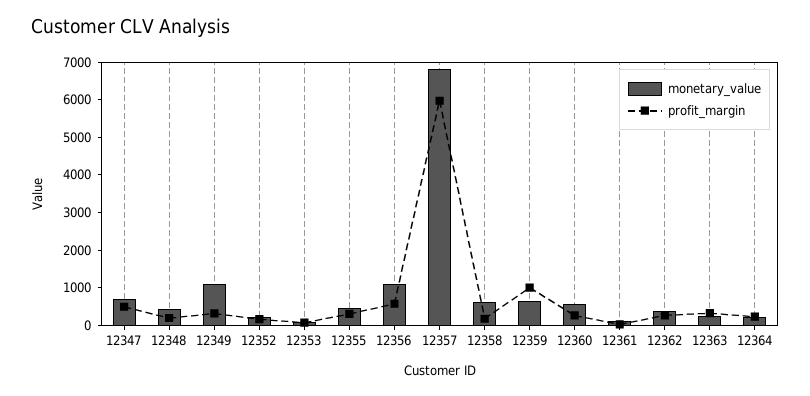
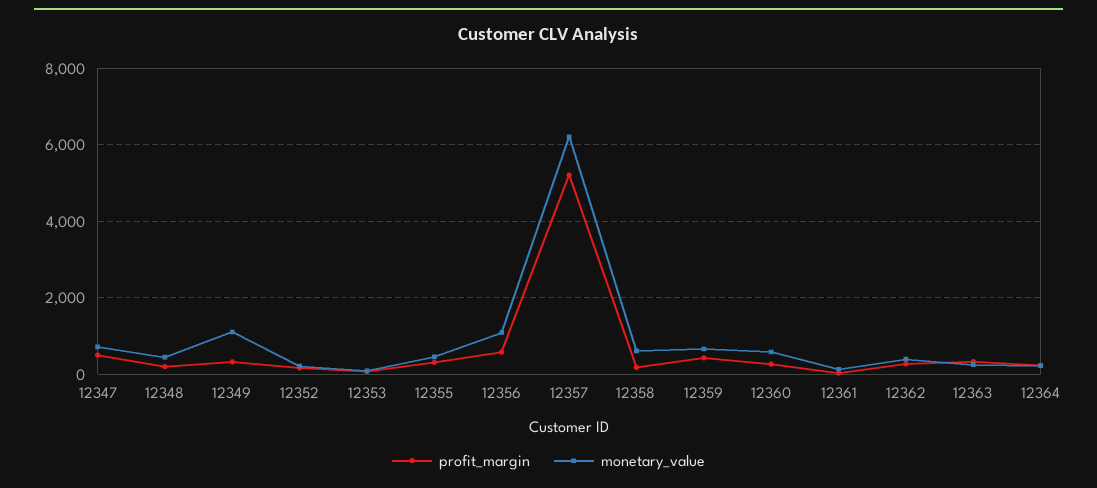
monetary_value, 12357: 6750 -> 6200
profit_margin, 12357: 6000 -> 5200
profit_margin, 12359: 1000 -> 400

